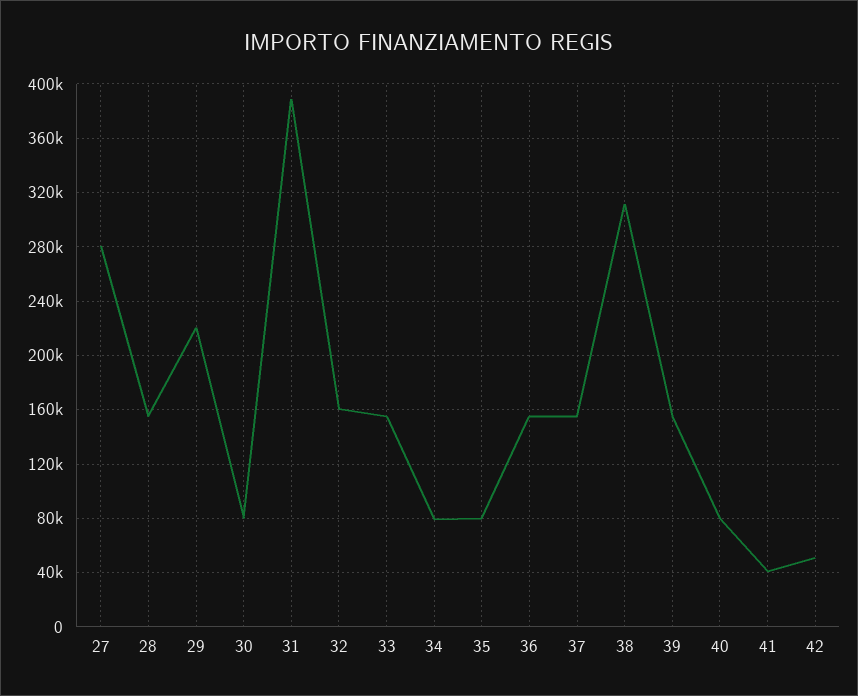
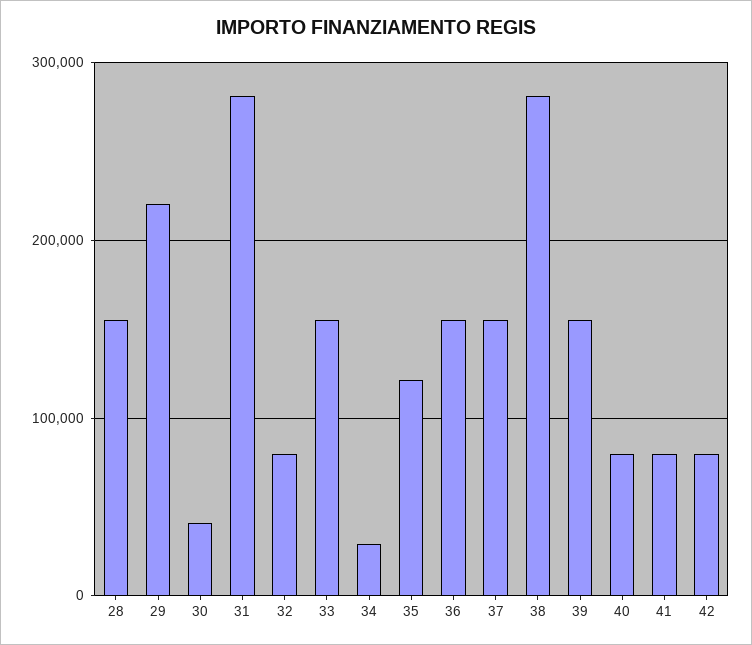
27: 280000 -> none
30: 80000 -> 40000
31: 390000 -> 280000
32: 160000 -> 80000
34: 80000 -> 30000
35: 80000 -> 120000
38: 310000 -> 280000
41: 40000 -> 80000
42: 50000 -> 80000

